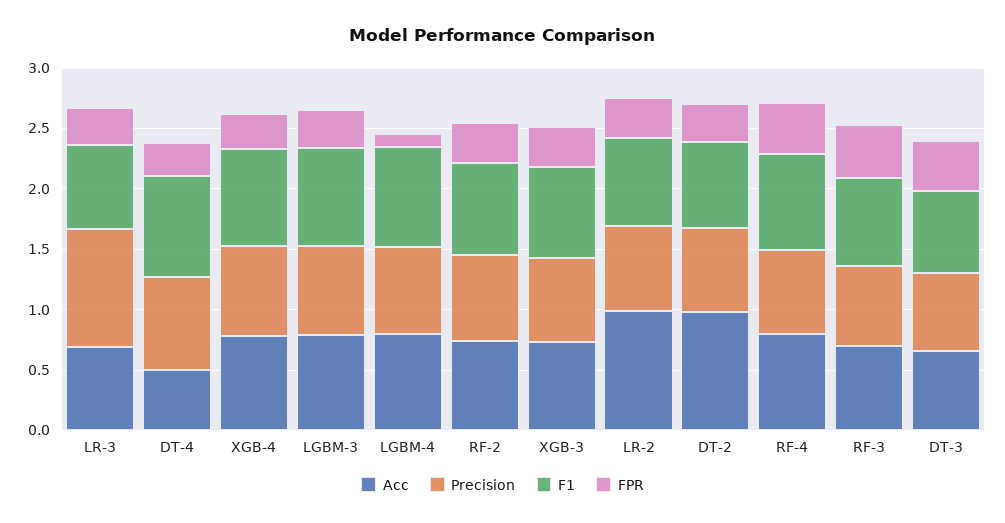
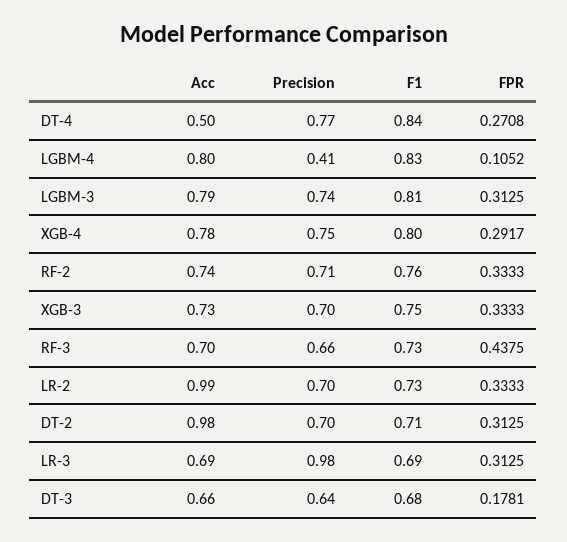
Precision, LGBM-4: 0.7 -> 0.41
Acc, RF-4: 0.8 -> none
Precision, RF-4: 0.7 -> none
F1, RF-4: 0.8 -> none
FPR, RF-4: 0.4 -> none
FPR, DT-3: 0.4 -> 0.1781

